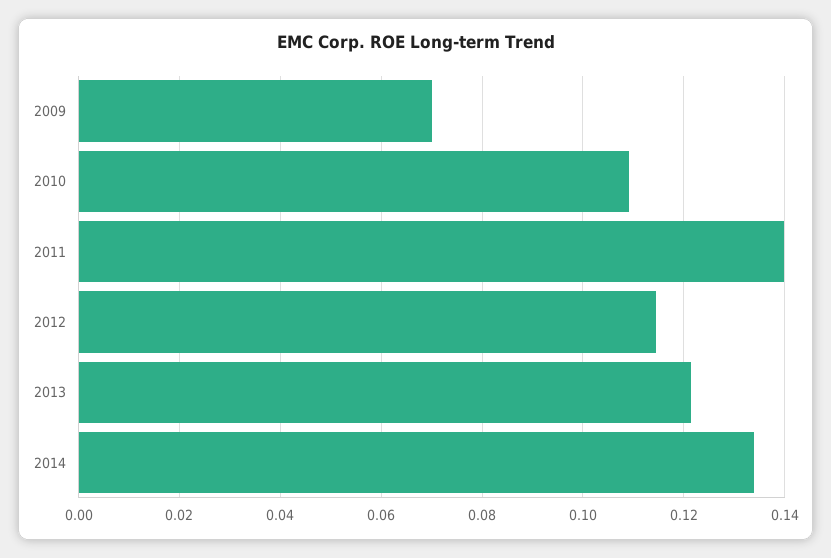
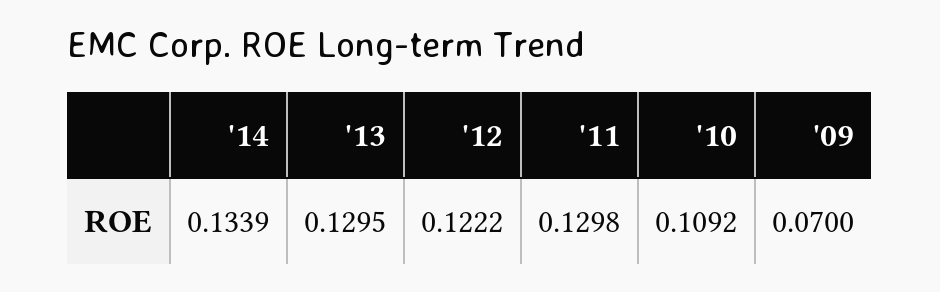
2011: 0.14 -> 0.1298
2012: 0.114 -> 0.1222
2013: 0.122 -> 0.1295

